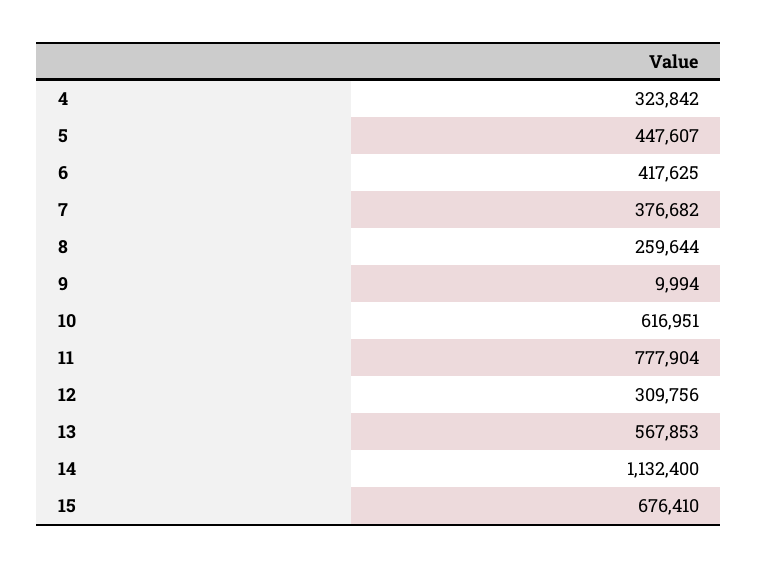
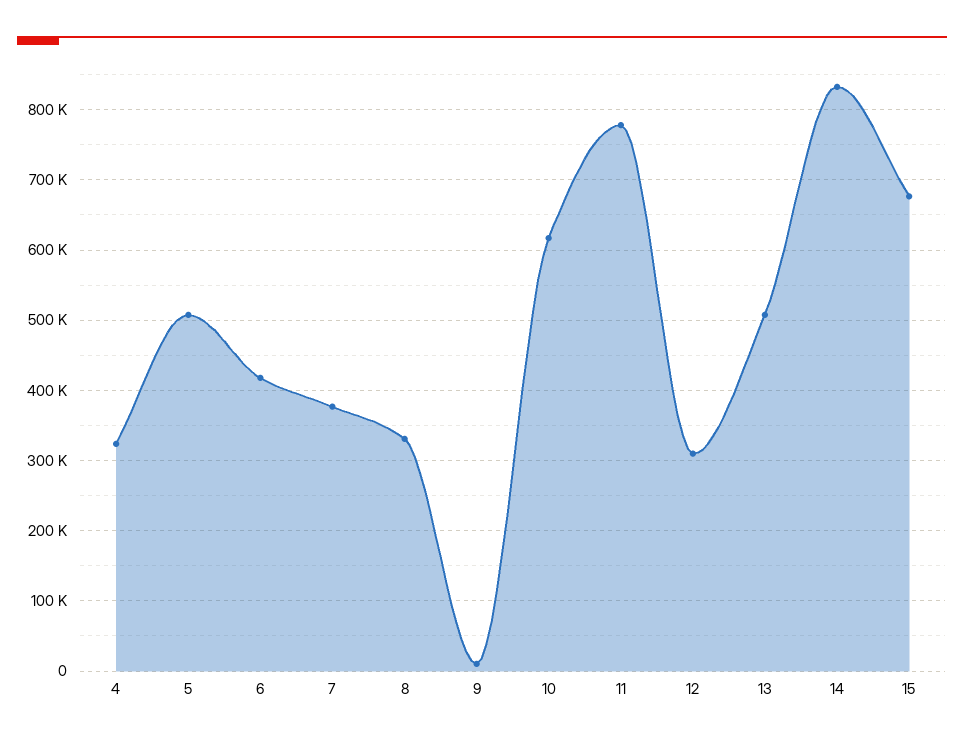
5: 447607 -> 510000
8: 259644 -> 330000
13: 567853 -> 510000
14: 1132400 -> 830000

